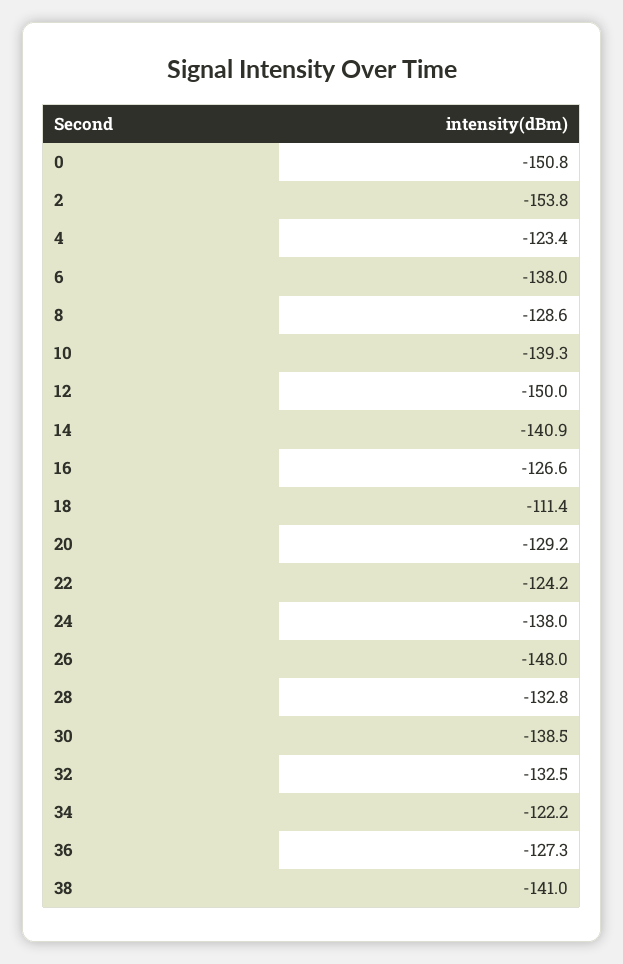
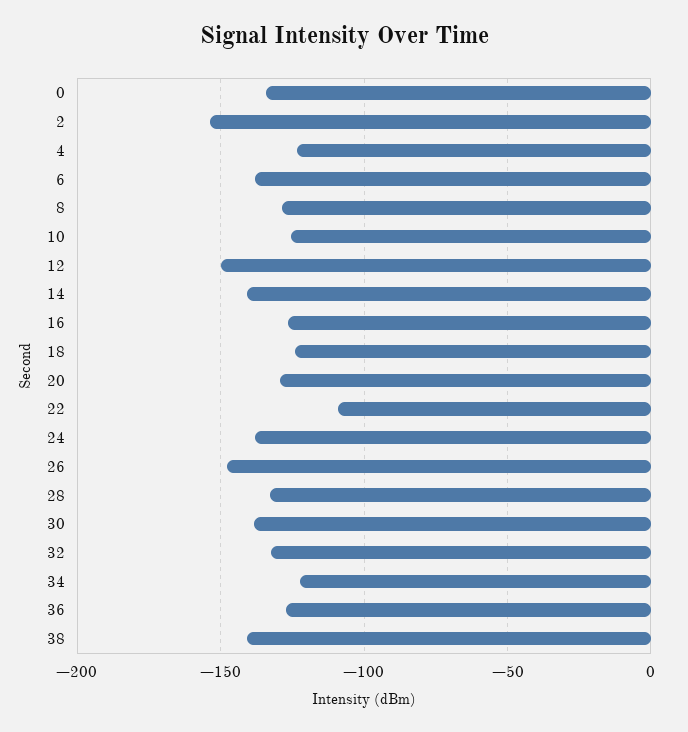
0: -150.8 -> -135
10: -139.3 -> -125
18: -111.4 -> -125
22: -124.2 -> -110

